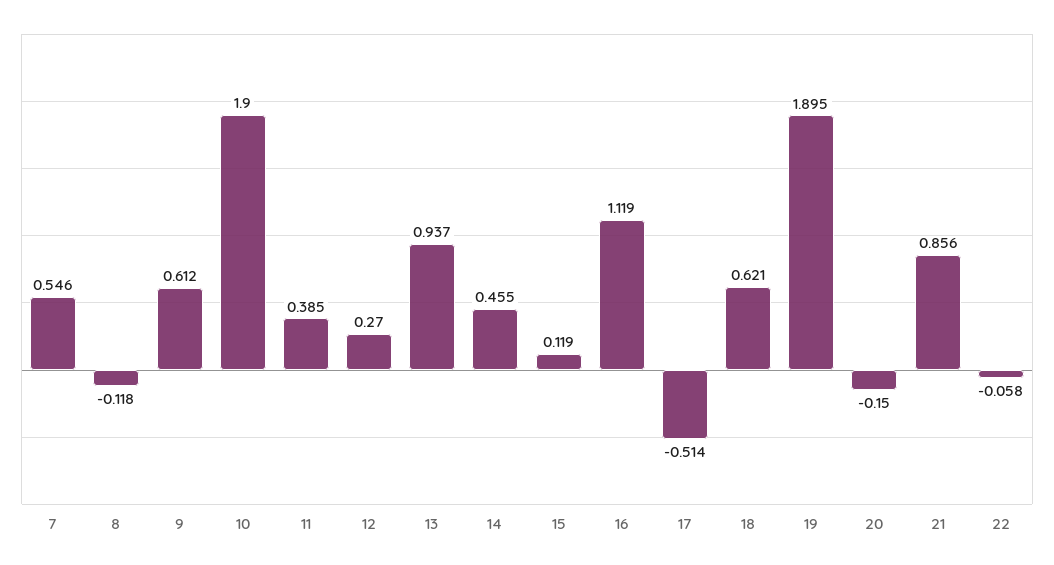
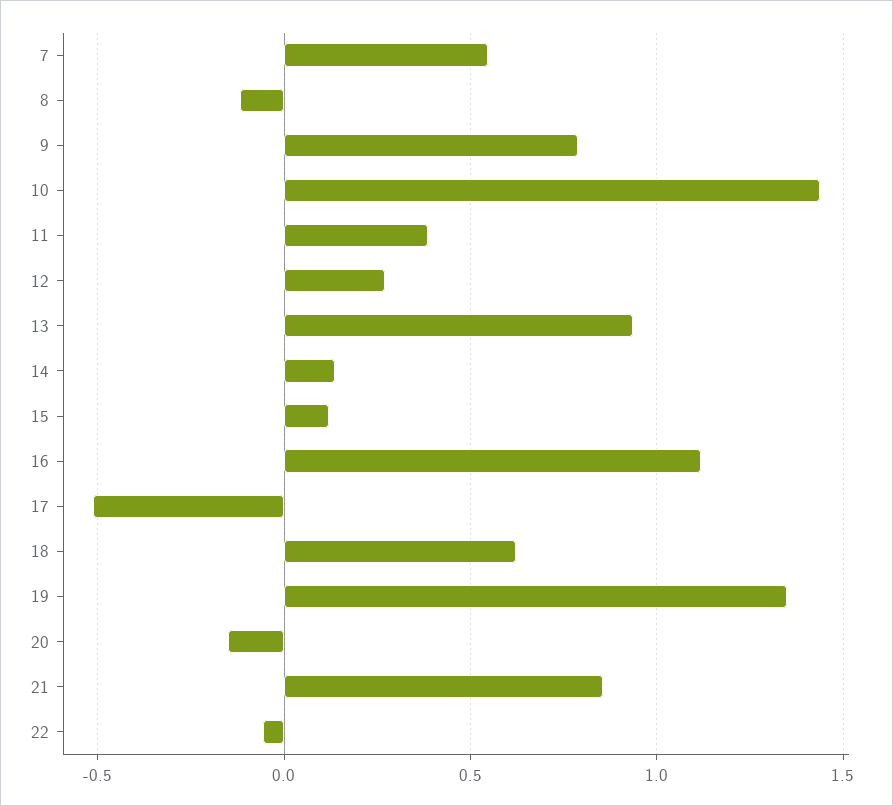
9: 0.612 -> 0.8
10: 1.9 -> 1.45
14: 0.455 -> 0.15
19: 1.895 -> 1.35

